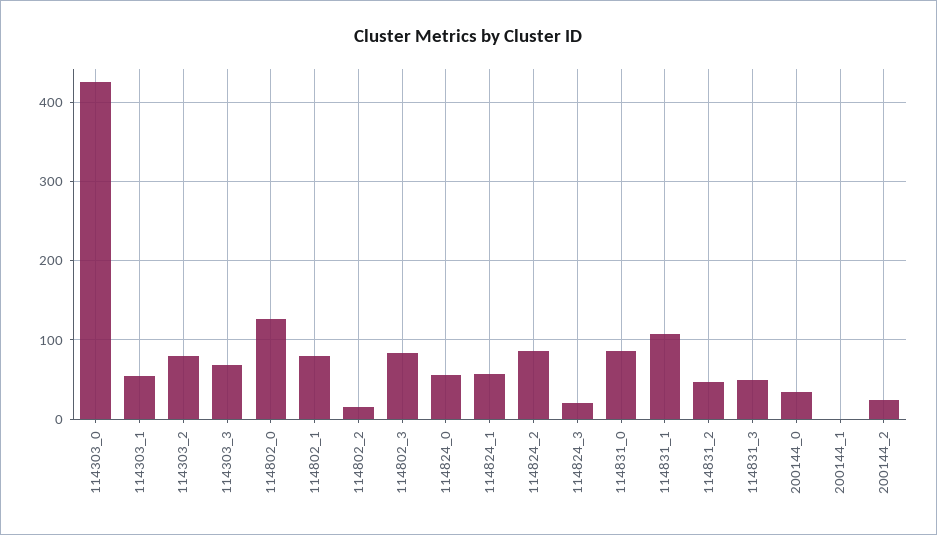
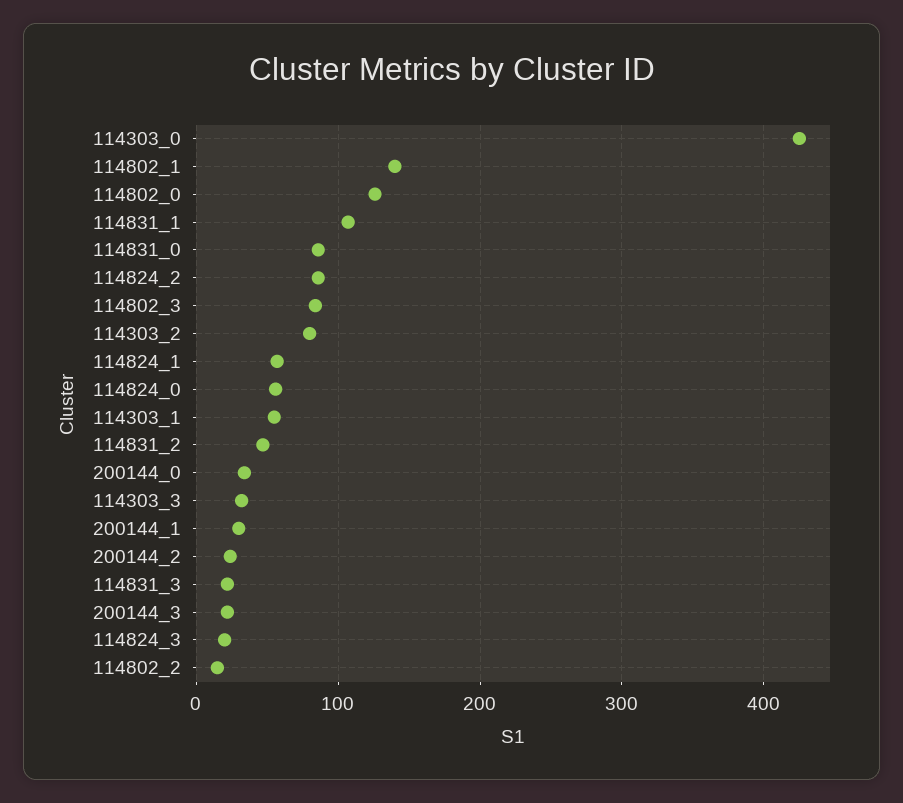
114303_3: 70 -> 30
114802_1: 80 -> 140
114831_3: 50 -> 20
200144_1: 0 -> 30
200144_3: none -> 20

